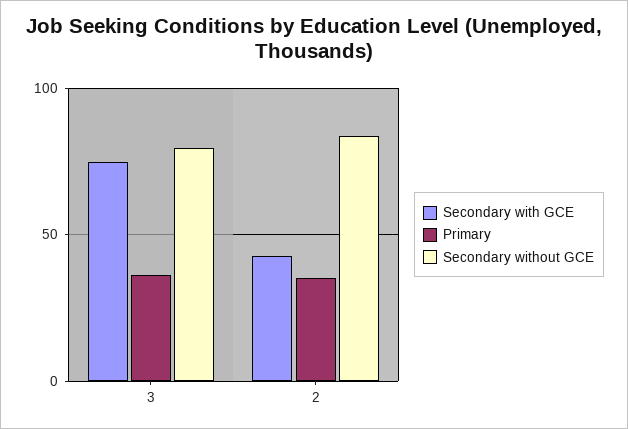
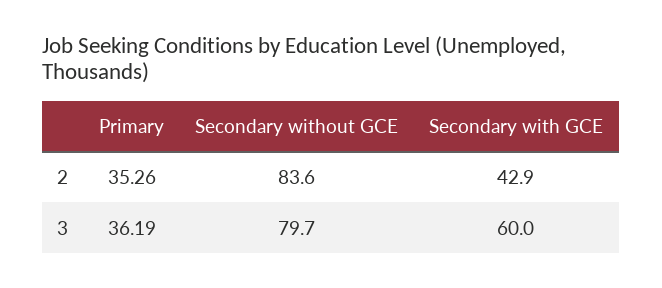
Secondary with GCE, 3: 75 -> 60

